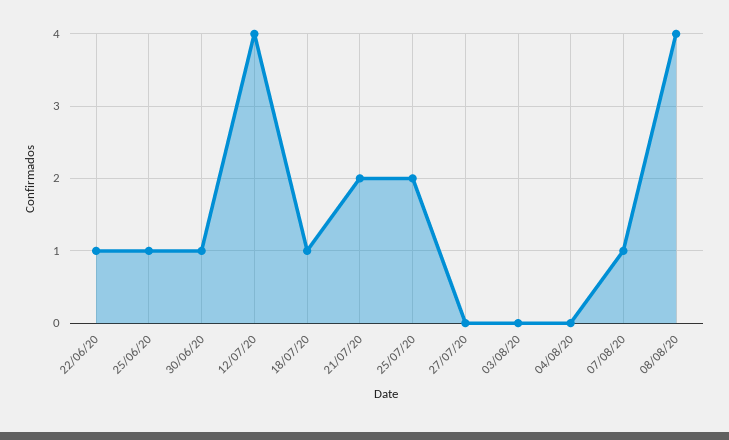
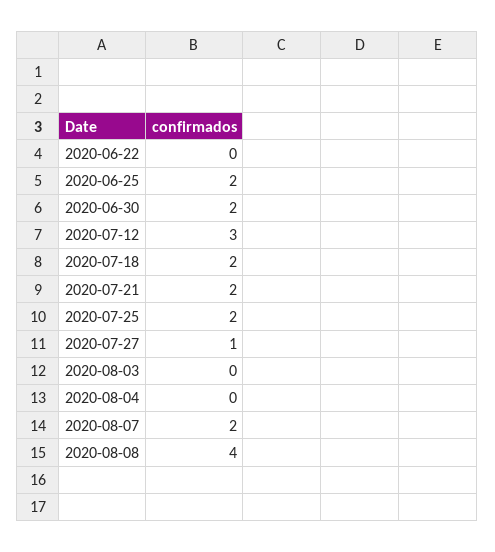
22/06/20: 1 -> 0
25/06/20: 1 -> 2
30/06/20: 1 -> 2
12/07/20: 4 -> 3
18/07/20: 1 -> 2
27/07/20: 0 -> 1
07/08/20: 1 -> 2

